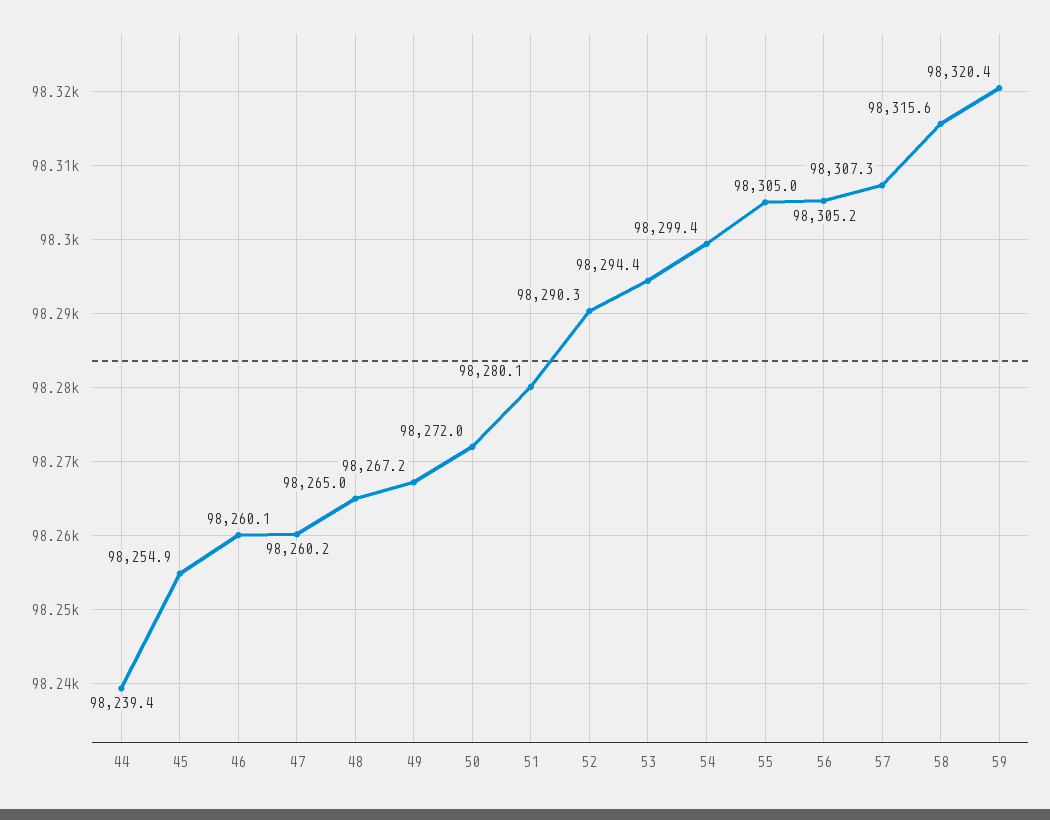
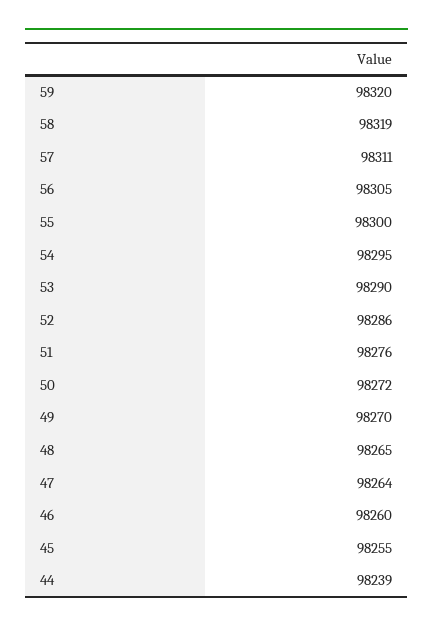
47: 98260.2 -> 98264
49: 98267.2 -> 98270
51: 98280.1 -> 98276
52: 98290.3 -> 98286
53: 98294.4 -> 98290
54: 98299.4 -> 98295
55: 98305 -> 98300
57: 98307.3 -> 98311
58: 98315.6 -> 98319

